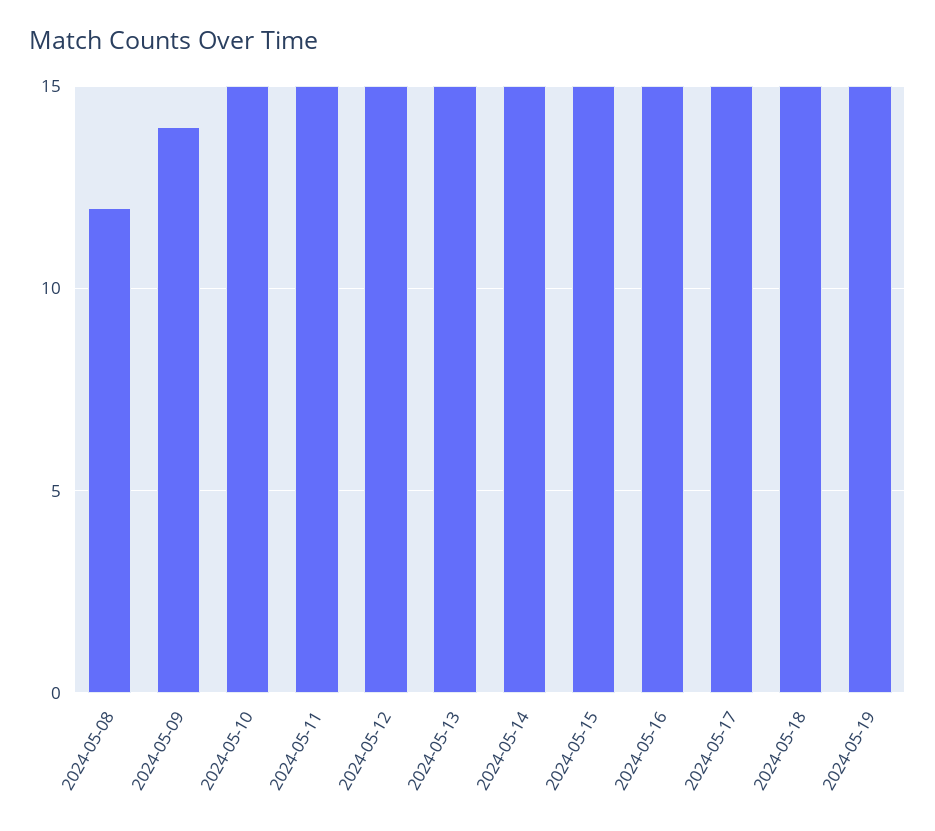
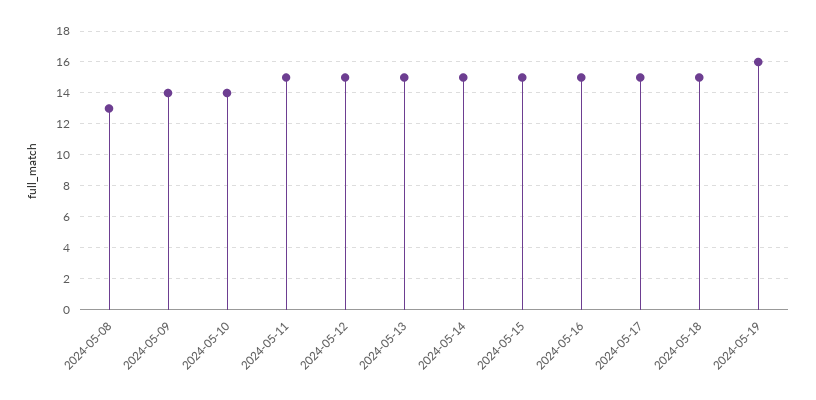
2024-05-08: 12 -> 13
2024-05-10: 15 -> 14
2024-05-19: 15 -> 16

